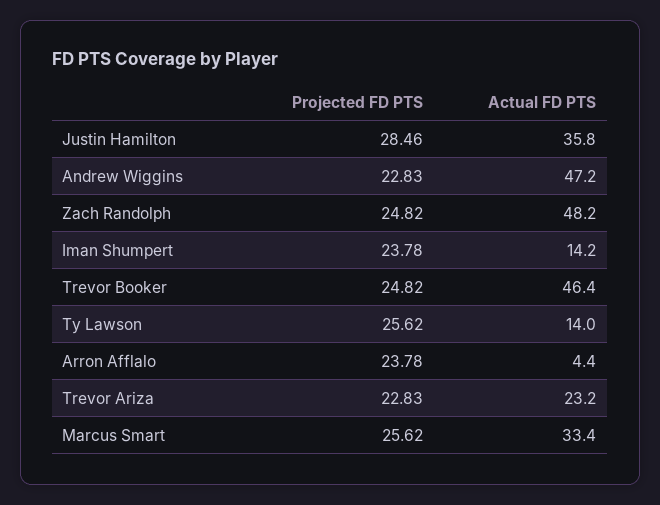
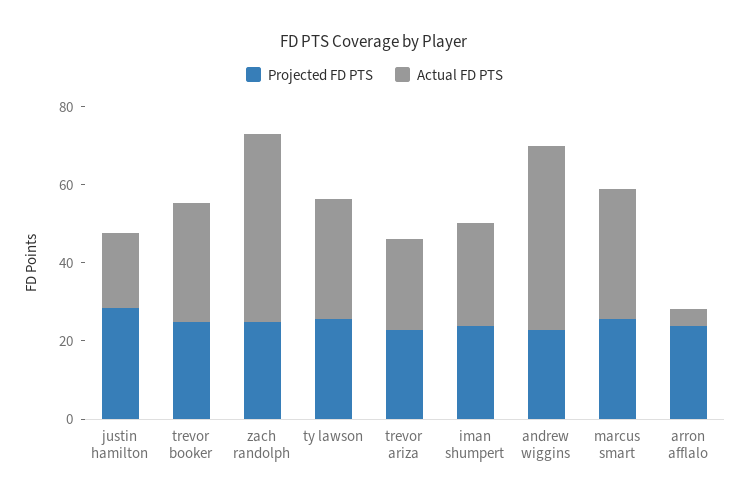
Actual FD PTS, Justin Hamilton: 35.8 -> 20
Actual FD PTS, Iman Shumpert: 14.2 -> 25
Actual FD PTS, Trevor Booker: 46.4 -> 30
Actual FD PTS, Ty Lawson: 14 -> 30

